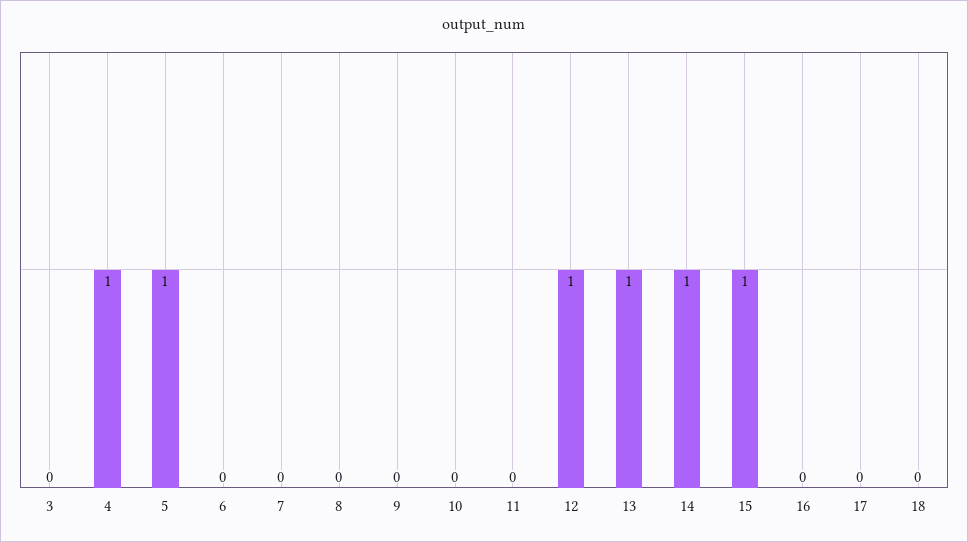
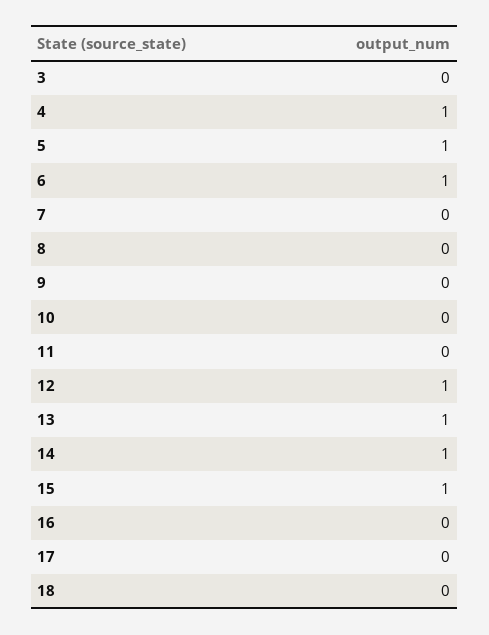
6: 0 -> 1

